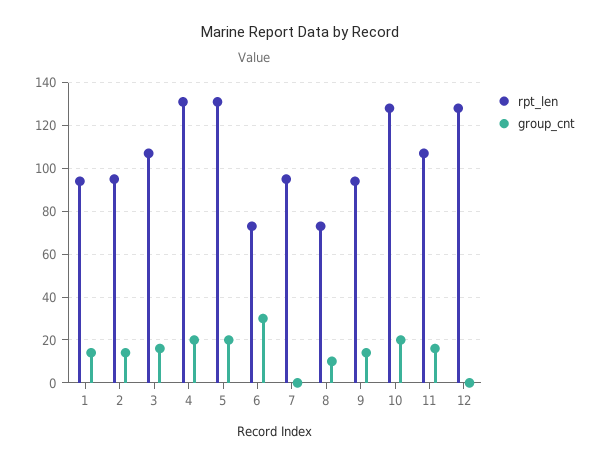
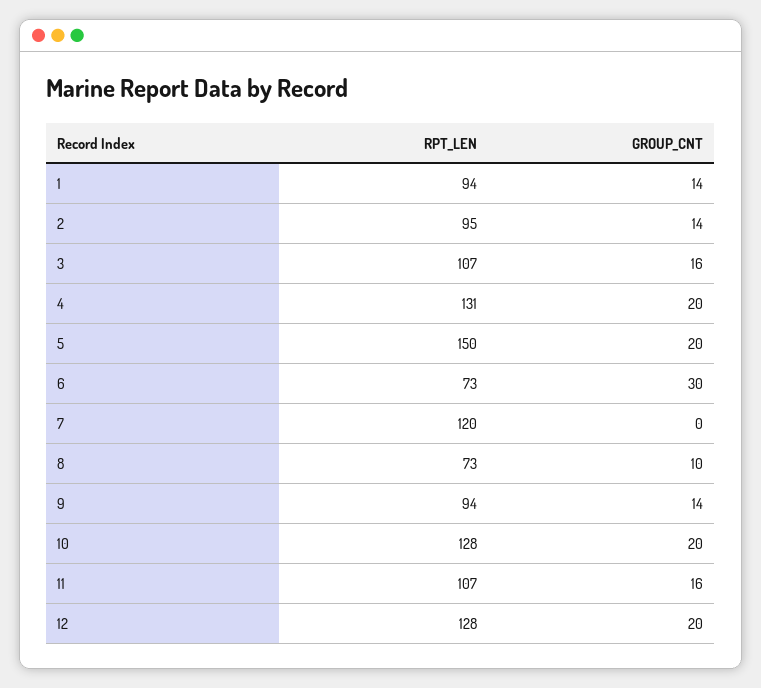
rpt_len, 5: 130 -> 150
rpt_len, 7: 95 -> 120
group_cnt, 12: 0 -> 20

